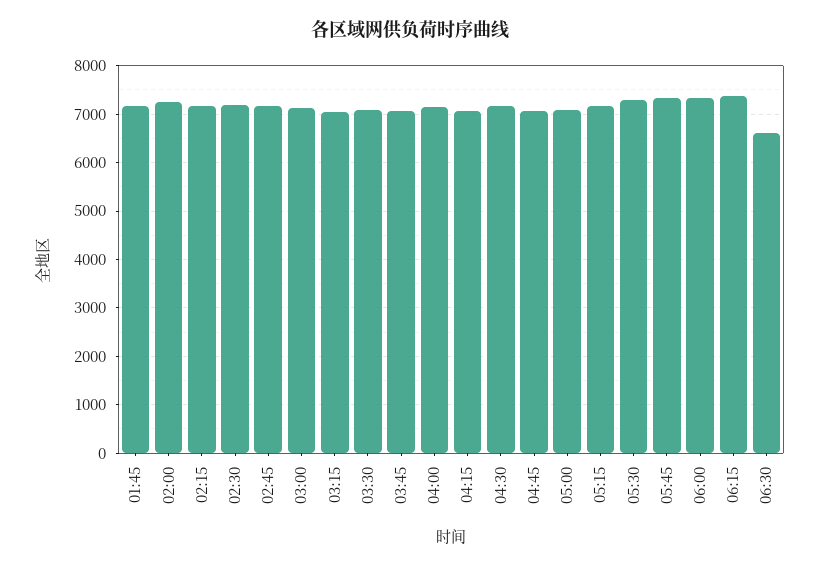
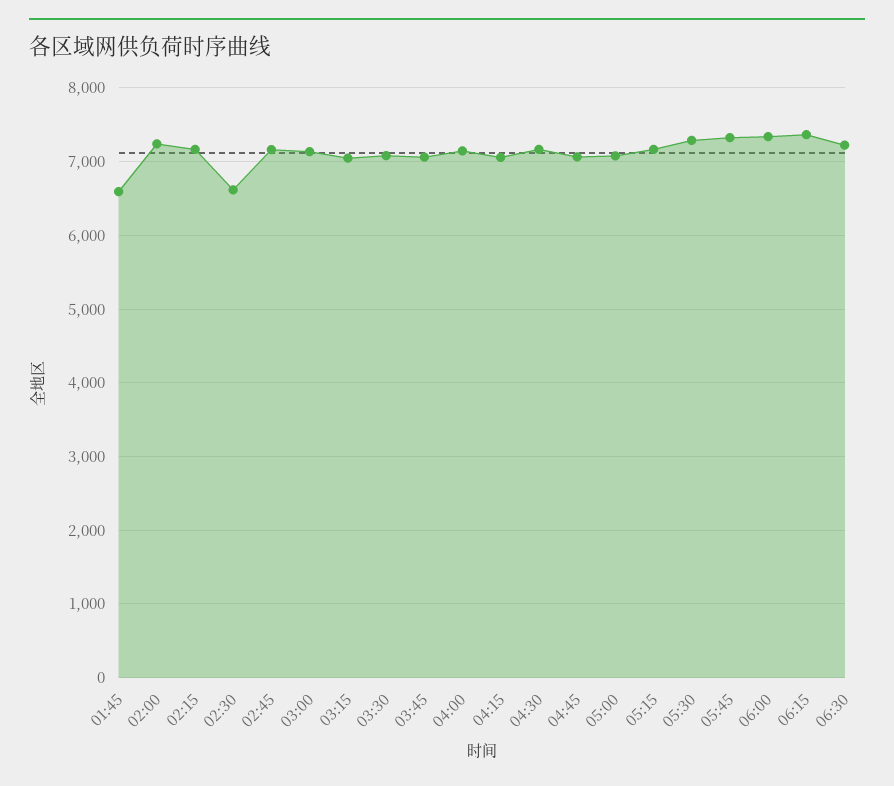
01:45: 7200 -> 6600
02:30: 7200 -> 6600
06:30: 6600 -> 7200

